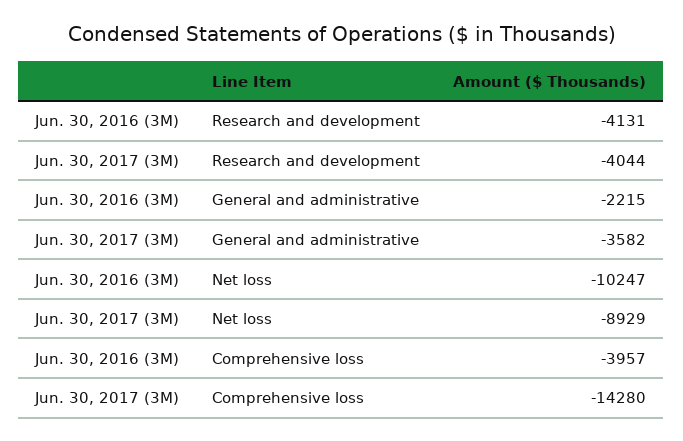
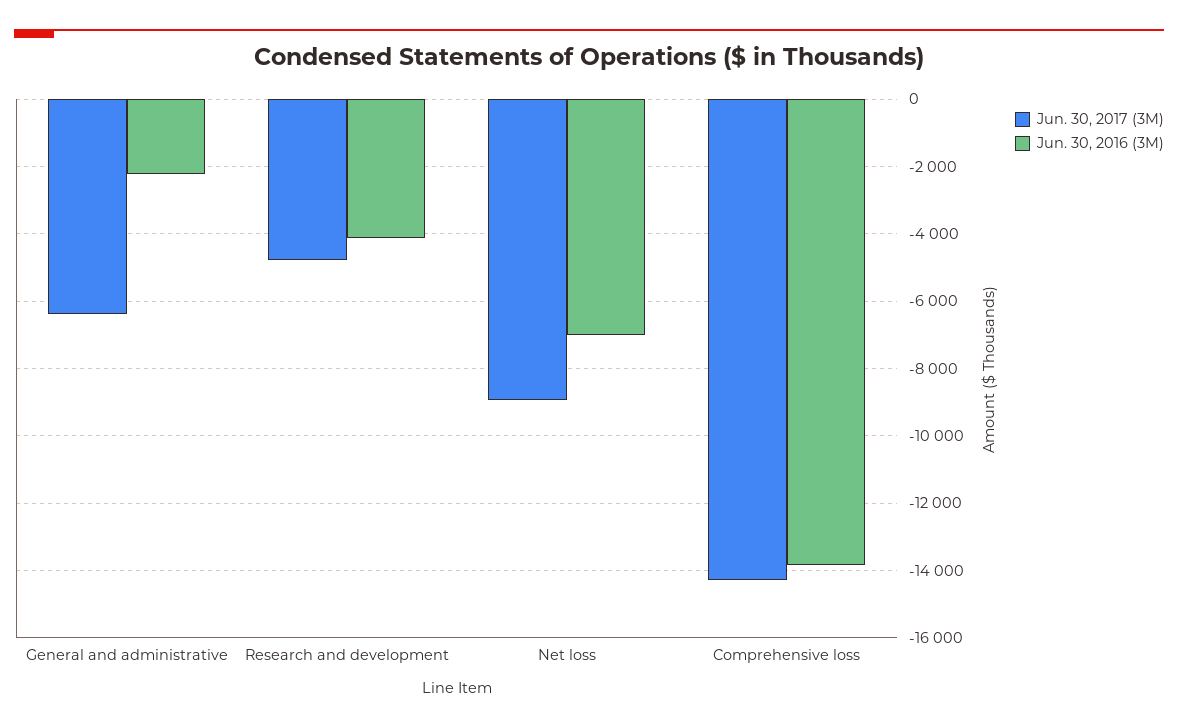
Jun. 30, 2017 (3M), Research and development: -4044 -> -4800
Jun. 30, 2017 (3M), General and administrative: -3582 -> -6400
Jun. 30, 2016 (3M), Net loss: -10247 -> -7000
Jun. 30, 2016 (3M), Comprehensive loss: -3957 -> -13800

